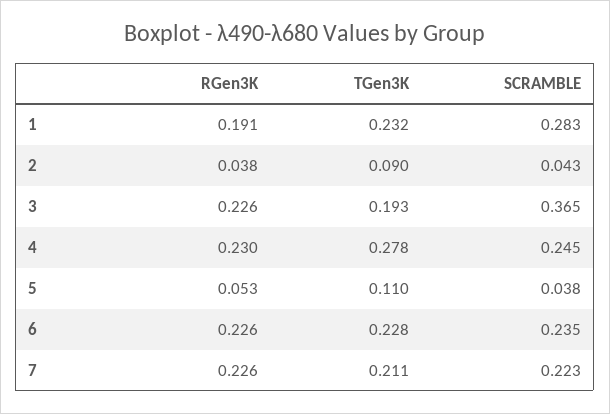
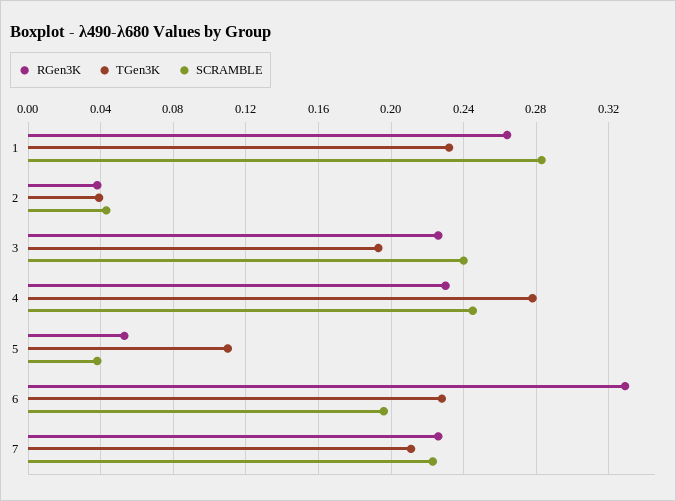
RGen3K, 1: 0.191 -> 0.265
TGen3K, 2: 0.09 -> 0.04
SCRAMBLE, 3: 0.365 -> 0.24
RGen3K, 6: 0.226 -> 0.33
SCRAMBLE, 6: 0.235 -> 0.195

